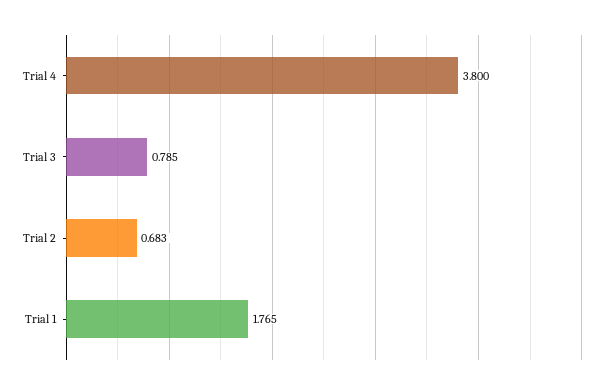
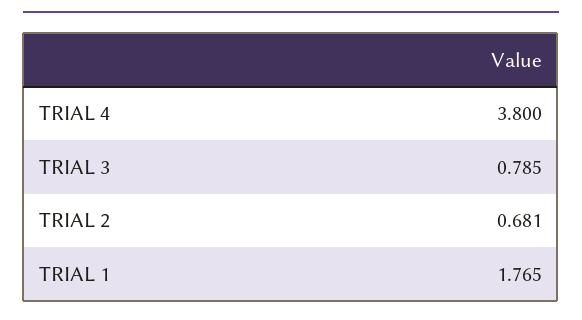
Trial 2: 0.683 -> 0.681

